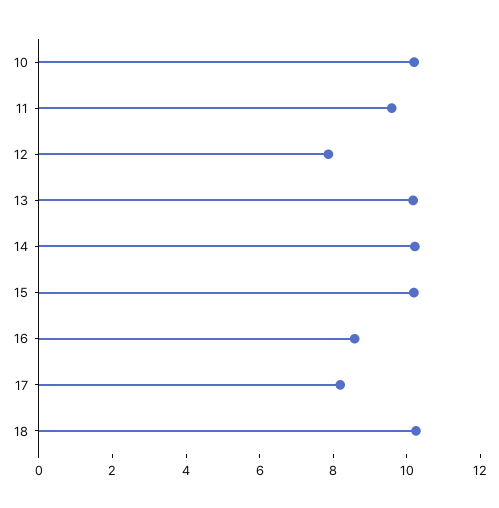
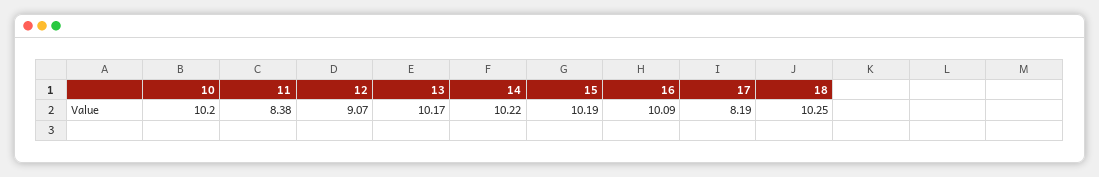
11: 9.5 -> 8.38
12: 8 -> 9.07
16: 8.5 -> 10.09

